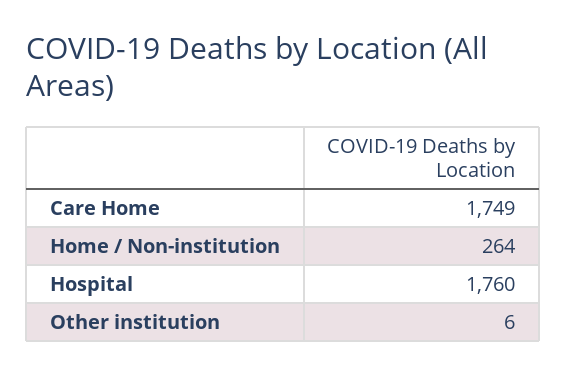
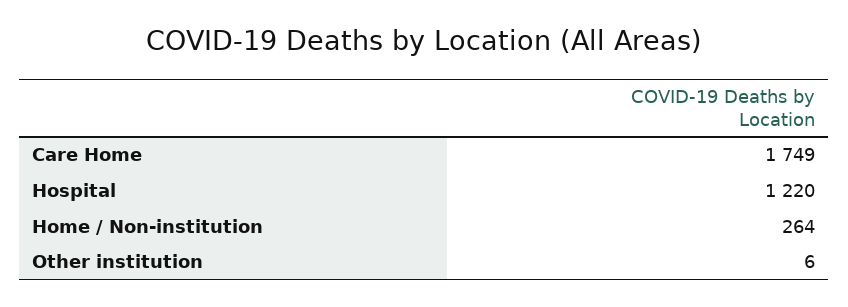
Hospital: 1760 -> 1220

